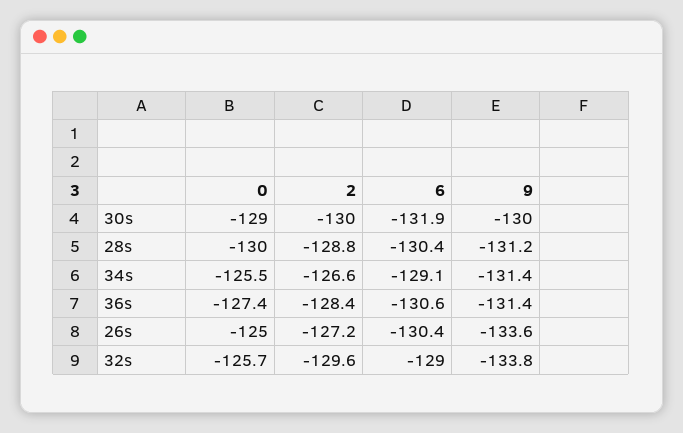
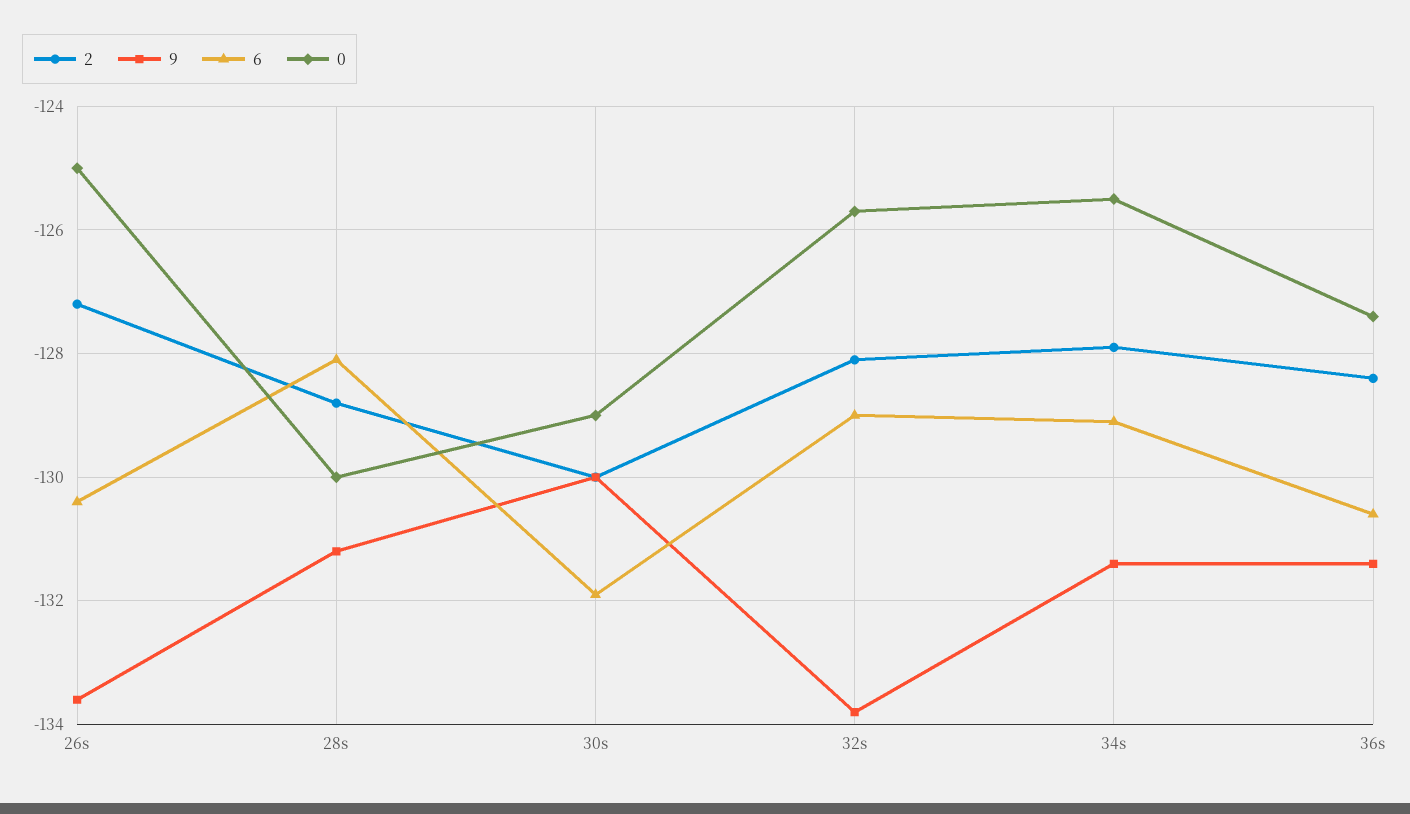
6, 28s: -130.4 -> -128
2, 34s: -126.6 -> -128
2, 32s: -129.6 -> -128

